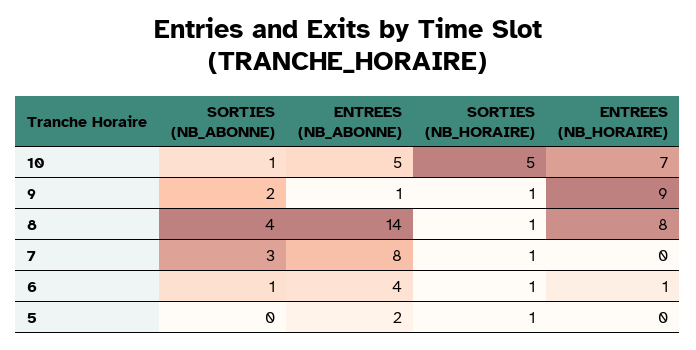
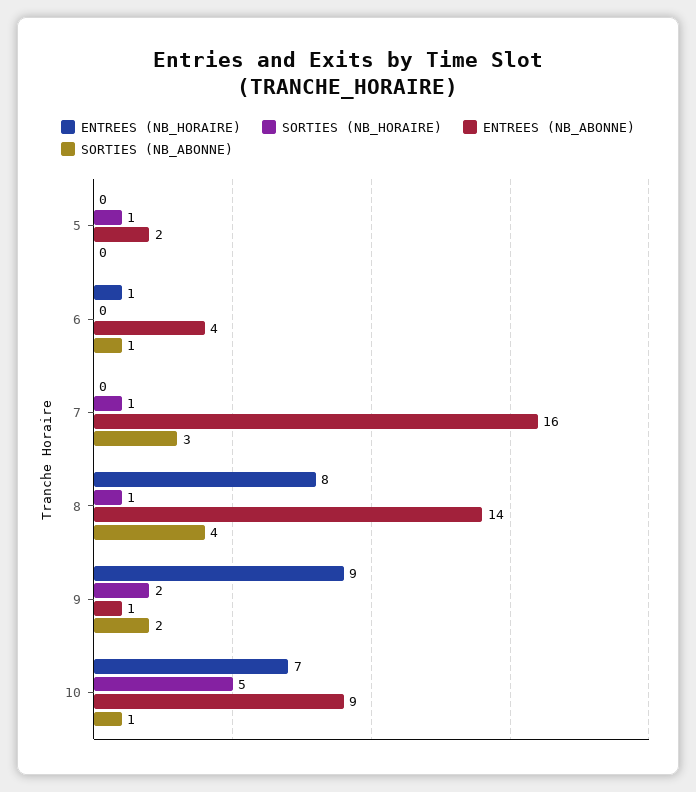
ENTREES (NB_ABONNE), 10: 5 -> 9
SORTIES (NB_HORAIRE), 9: 1 -> 2
ENTREES (NB_ABONNE), 7: 8 -> 16
SORTIES (NB_HORAIRE), 6: 1 -> 0

